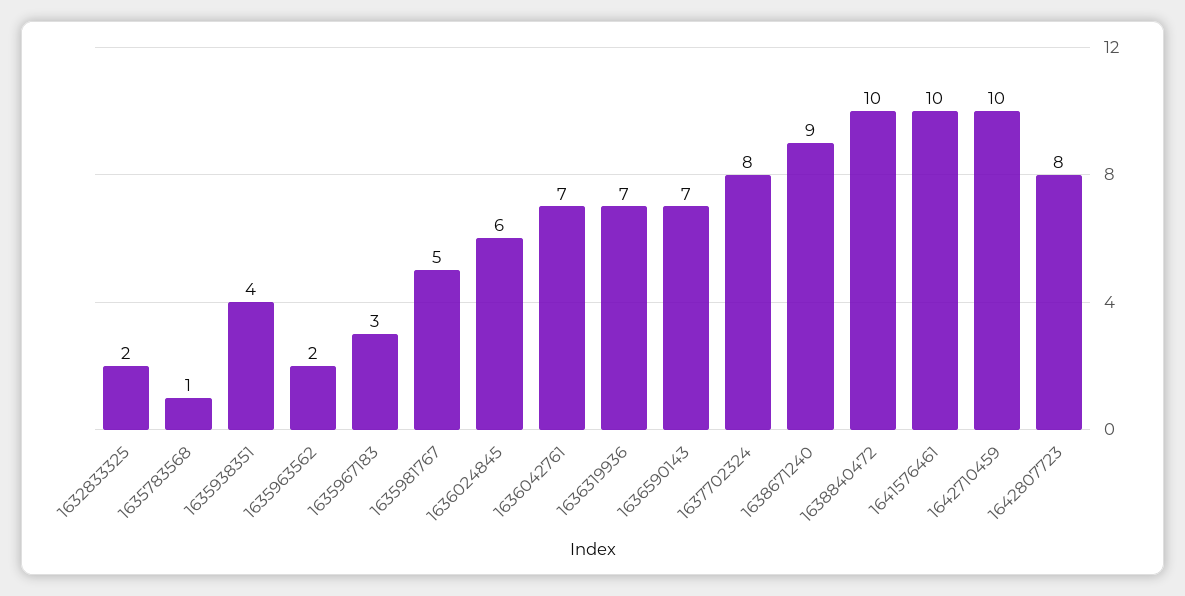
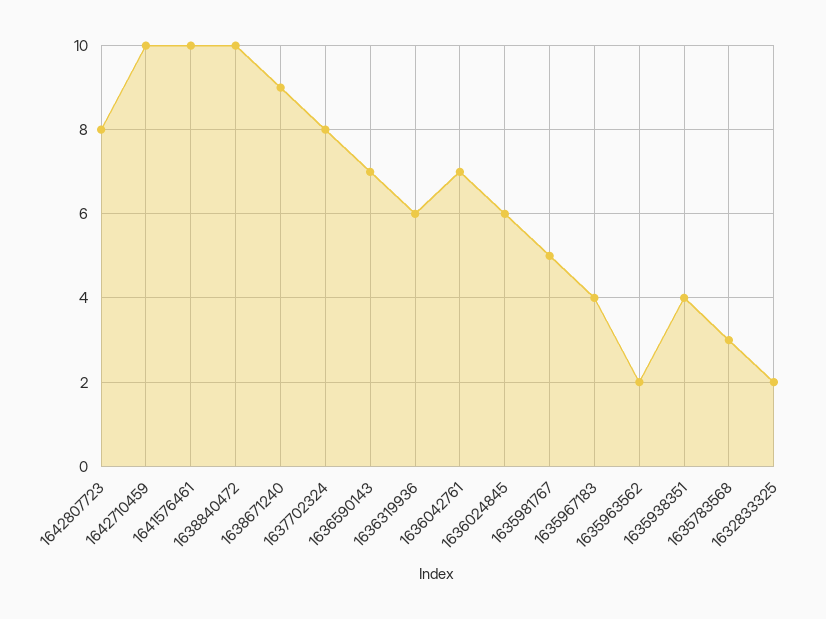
1635783568: 1 -> 3
1635967183: 3 -> 4
1636319936: 7 -> 6

